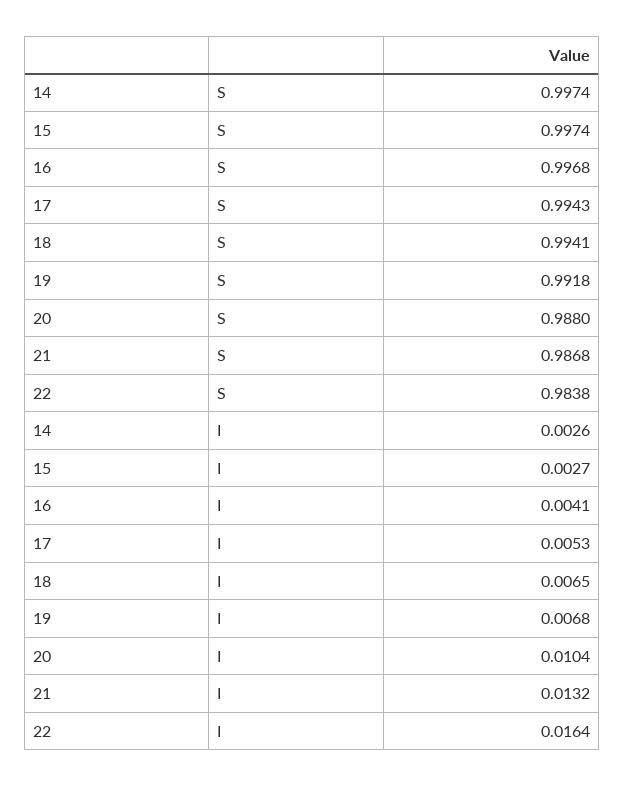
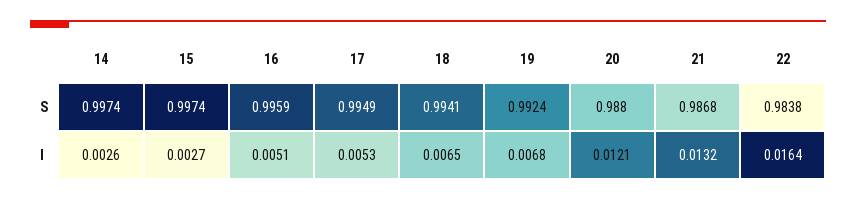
16, S: 0.9968 -> 0.9959
17, S: 0.9943 -> 0.9949
19, S: 0.9918 -> 0.9924
16, I: 0.0041 -> 0.0051
20, I: 0.0104 -> 0.0121

